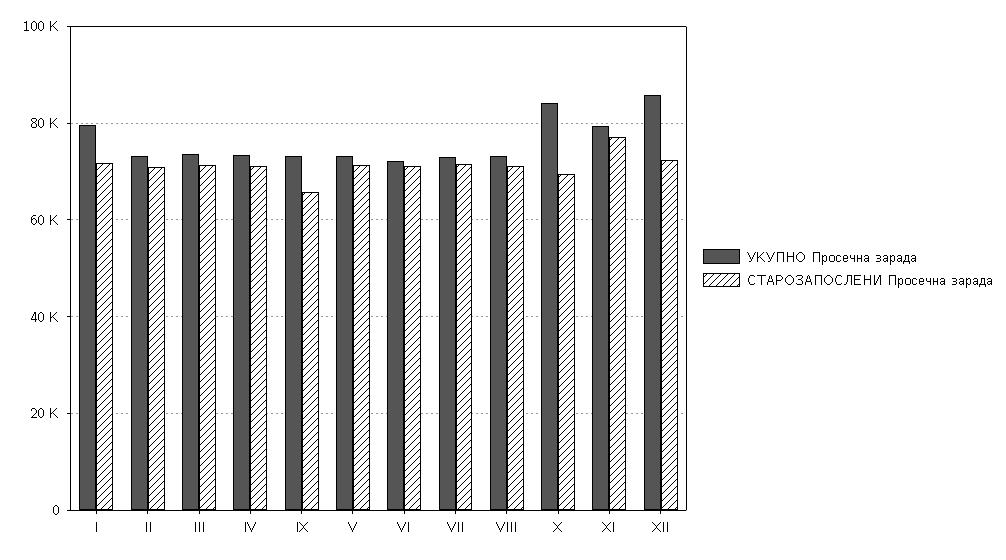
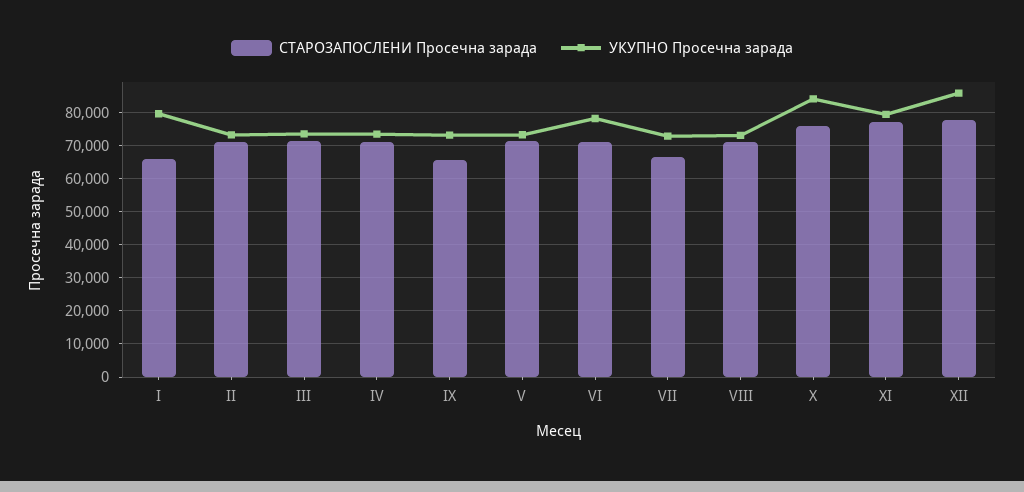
СТАРОЗАПОСЛЕНИ Просечна зарада, I: 72000 -> 66000
УКУПНО Просечна зарада, VI: 72000 -> 78000
СТАРОЗАПОСЛЕНИ Просечна зарада, VII: 72000 -> 66000
СТАРОЗАПОСЛЕНИ Просечна зарада, X: 70000 -> 76000
СТАРОЗАПОСЛЕНИ Просечна зарада, XII: 72000 -> 78000

